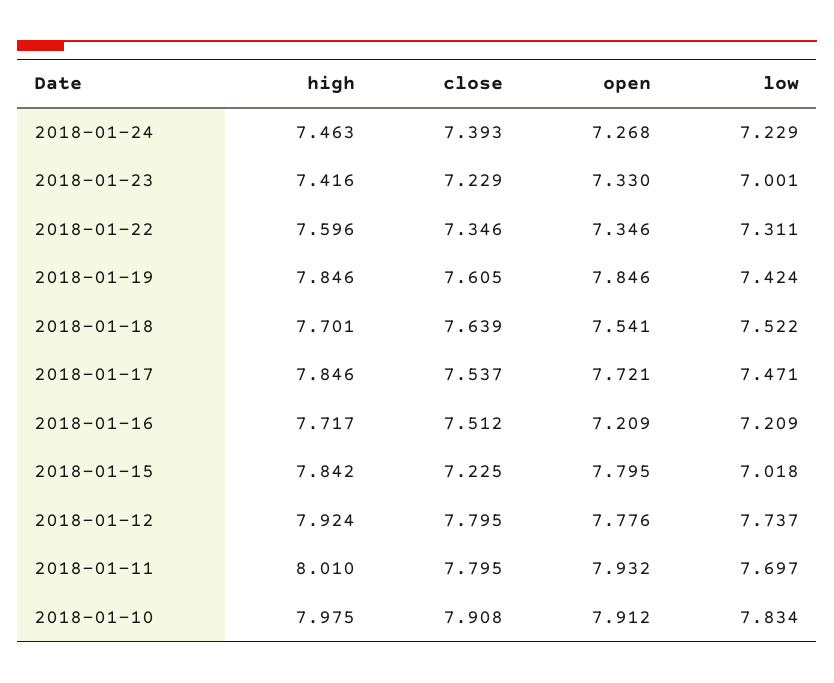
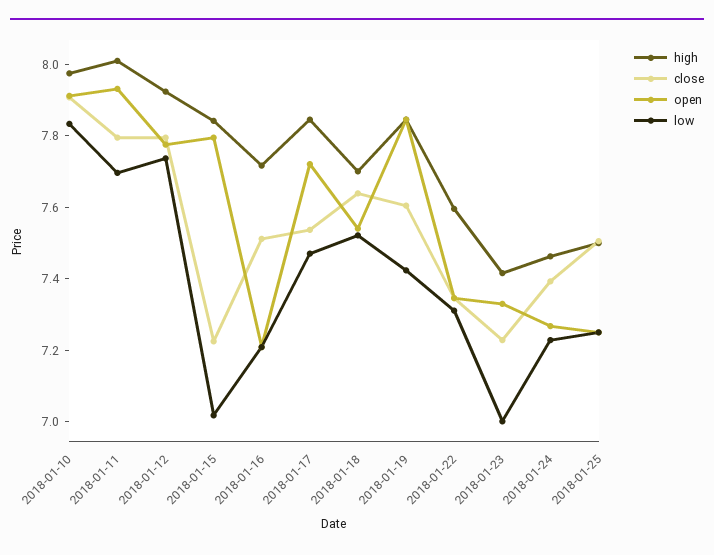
high, 2018-01-25: none -> 7.5
close, 2018-01-25: none -> 7.5
open, 2018-01-25: none -> 7.25
low, 2018-01-25: none -> 7.25

